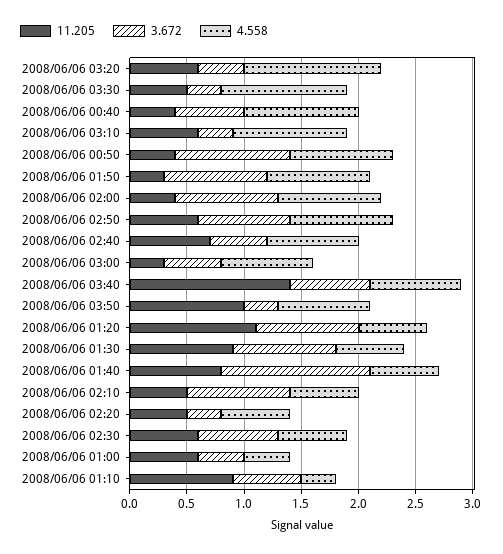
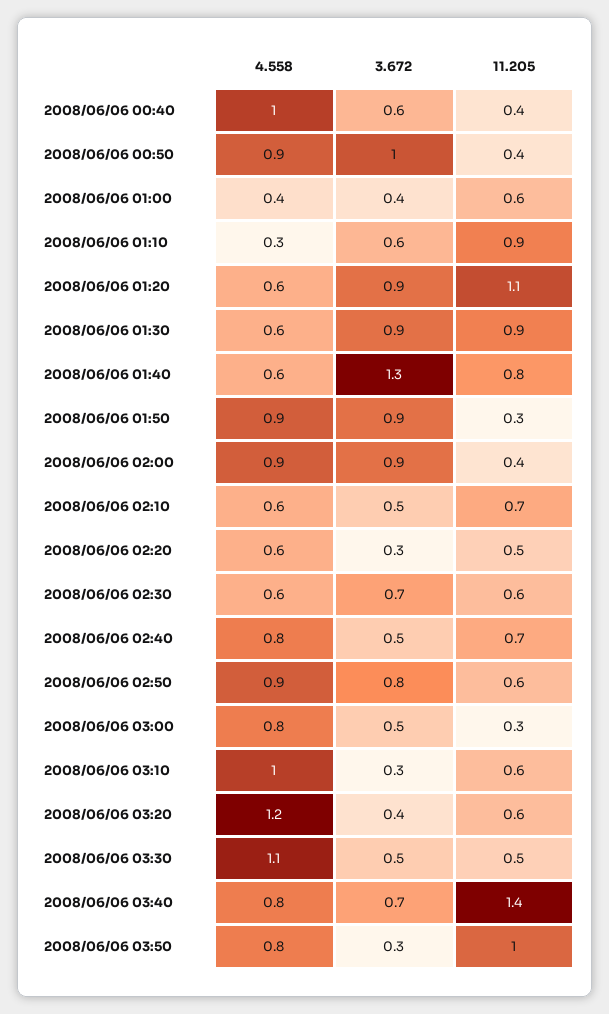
3.672, 2008/06/06 03:30: 0.3 -> 0.5
11.205, 2008/06/06 02:10: 0.5 -> 0.7
3.672, 2008/06/06 02:10: 0.9 -> 0.5

